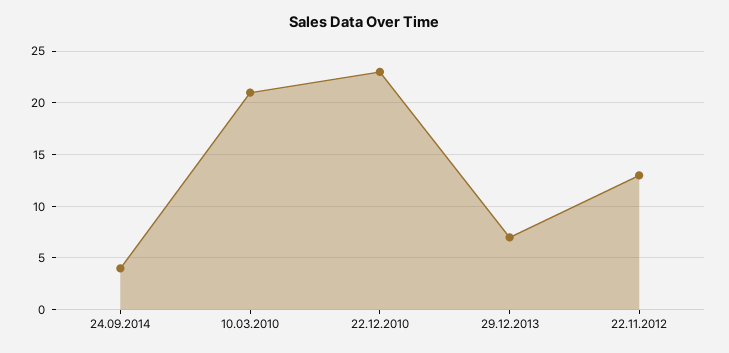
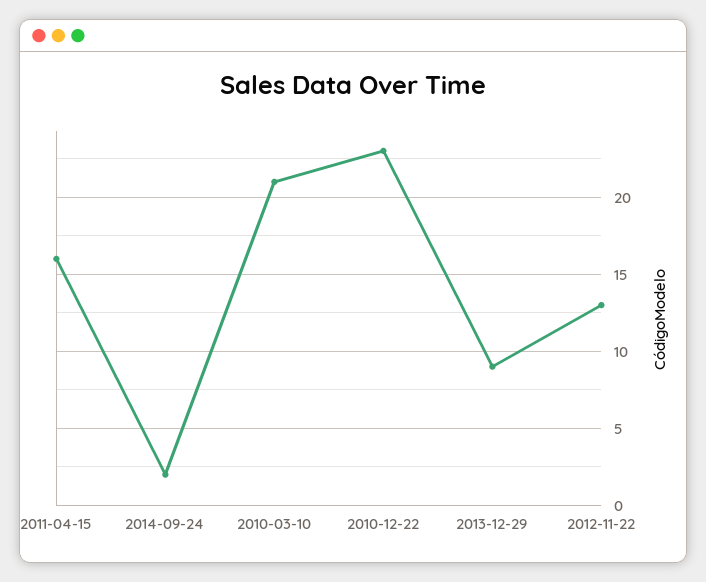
24.09.2014: 4 -> 2
29.12.2013: 7 -> 9
2011-04-15: none -> 16

